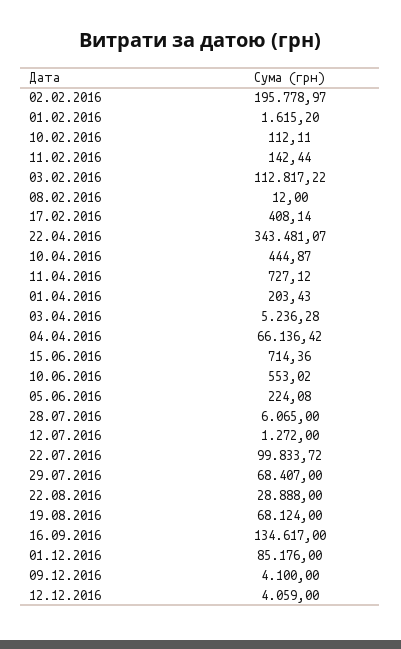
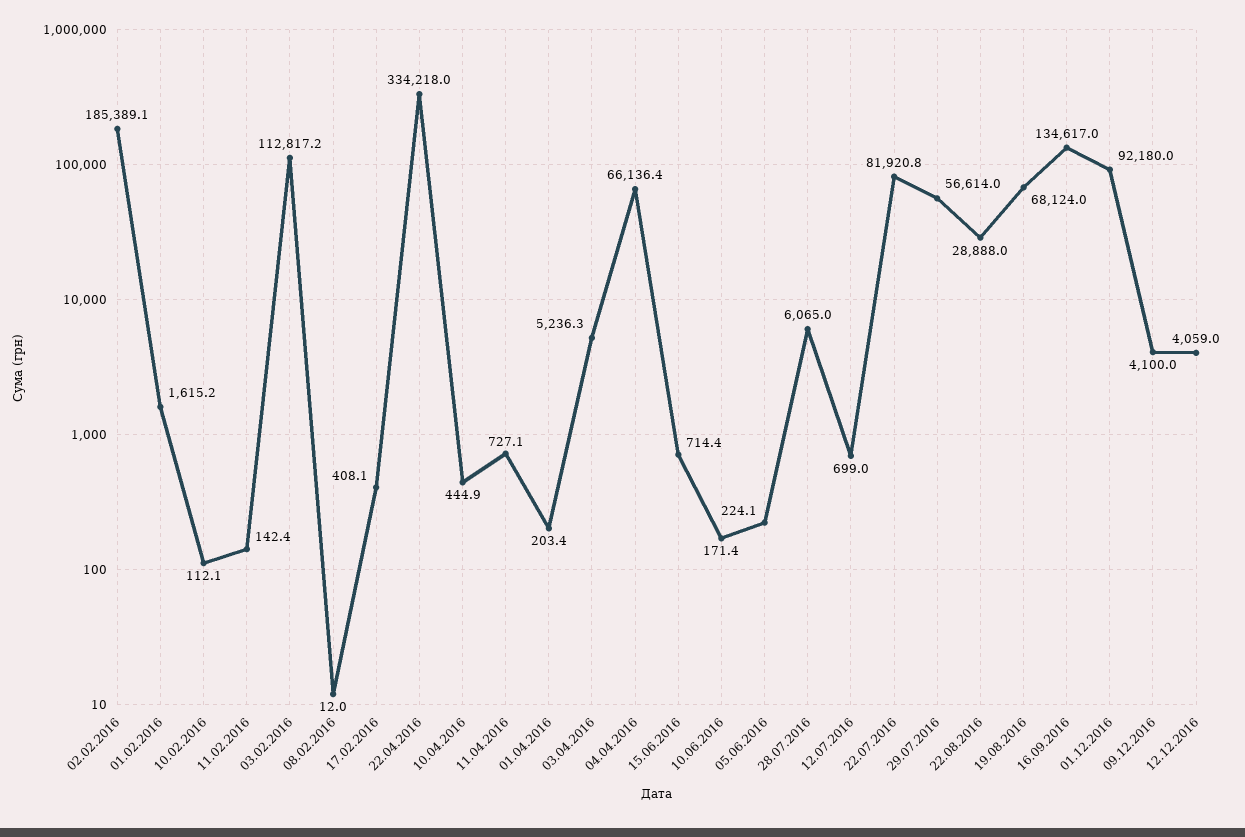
02.02.2016: 195778.97 -> 185389.1
22.04.2016: 343481.07 -> 334218
10.06.2016: 553.02 -> 171.4
12.07.2016: 1272 -> 699
22.07.2016: 99833.72 -> 81920.8
29.07.2016: 68407 -> 56614
01.12.2016: 85176 -> 92180

